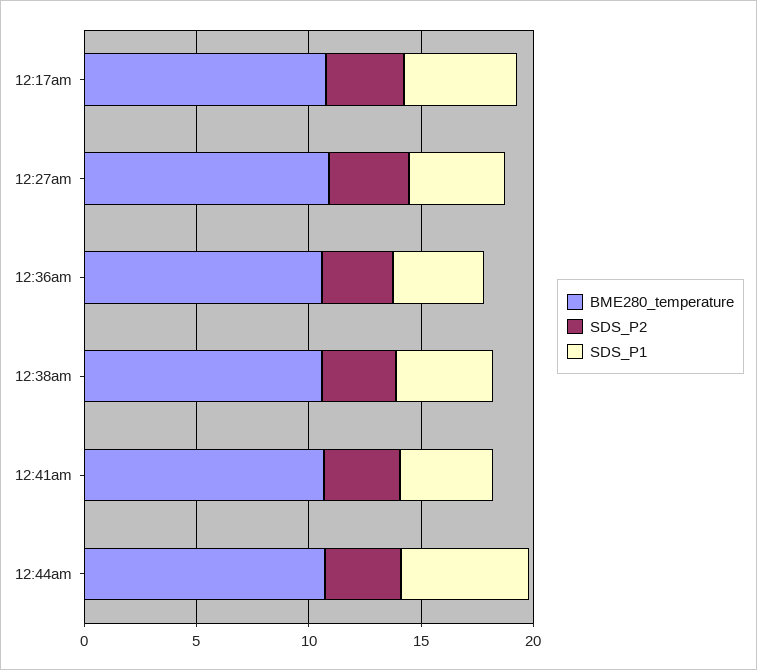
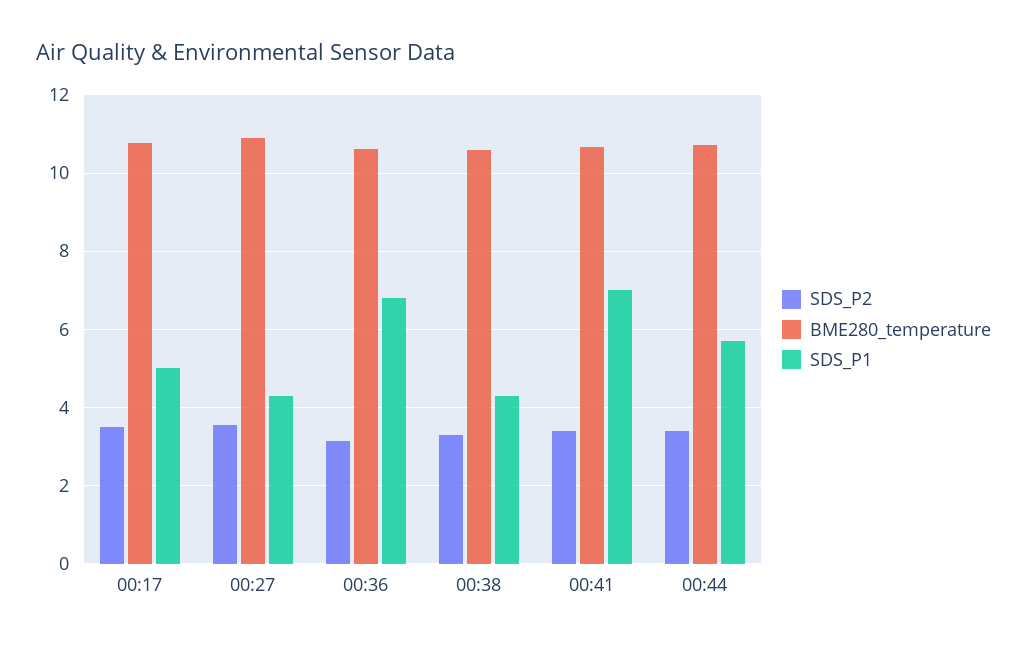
SDS_P1, 12:36am: 4 -> 6.8
SDS_P1, 12:41am: 4 -> 7

